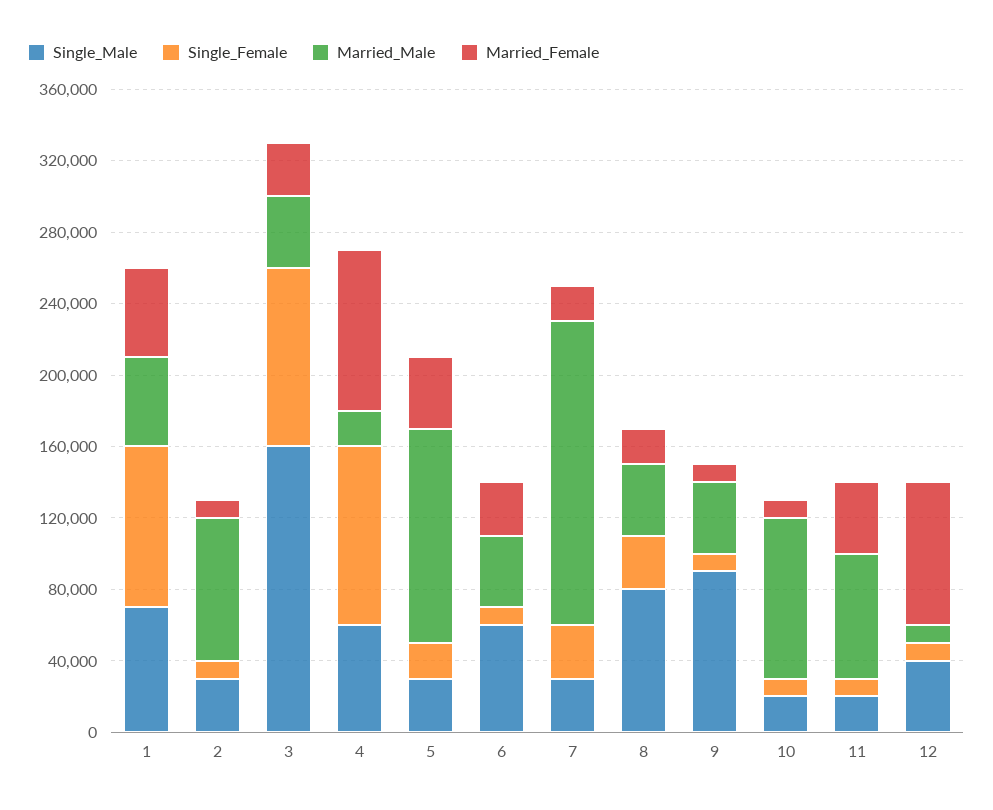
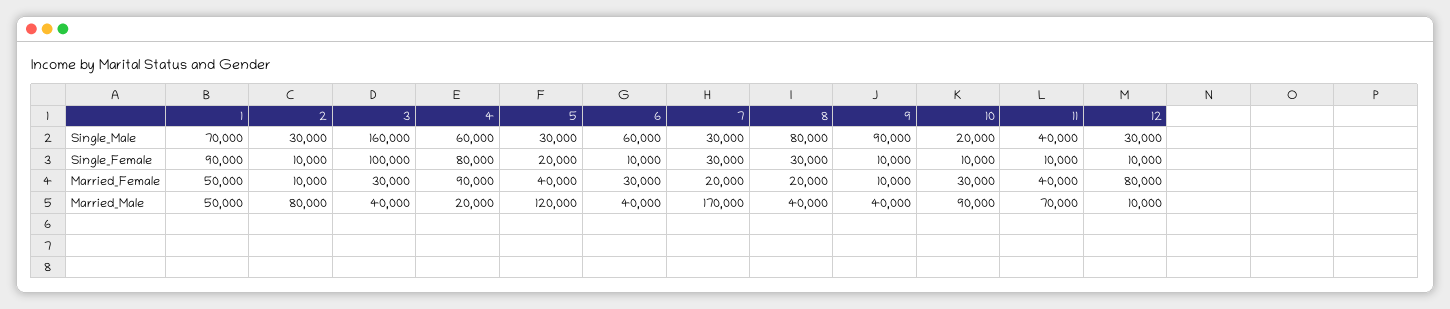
Single_Female, 4: 100000 -> 80000
Married_Female, 10: 10000 -> 30000
Single_Male, 11: 20000 -> 40000
Single_Male, 12: 40000 -> 30000

